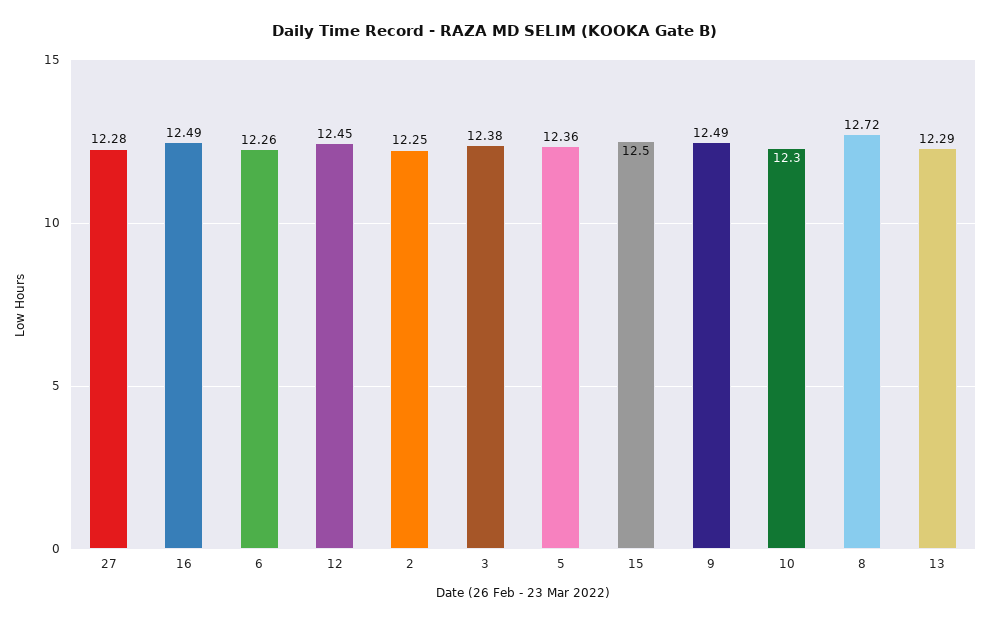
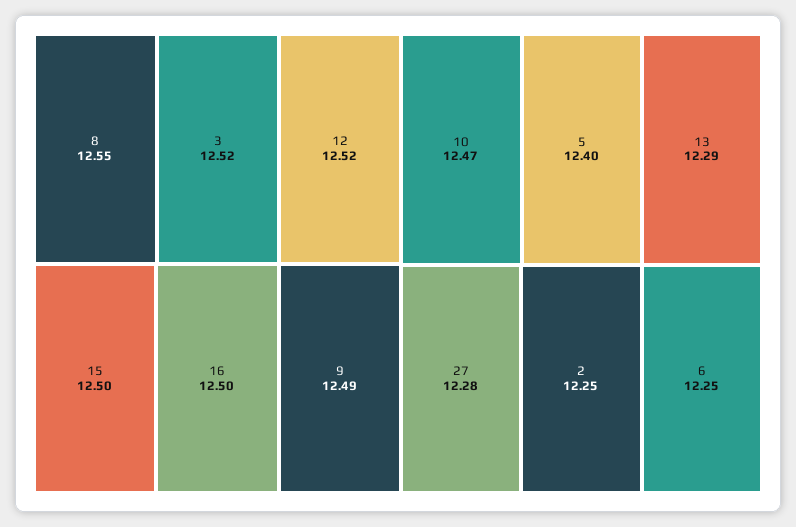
16: 12.49 -> 12.5
6: 12.26 -> 12.25
12: 12.45 -> 12.52
3: 12.38 -> 12.52
5: 12.36 -> 12.4
10: 12.3 -> 12.47
8: 12.72 -> 12.55

